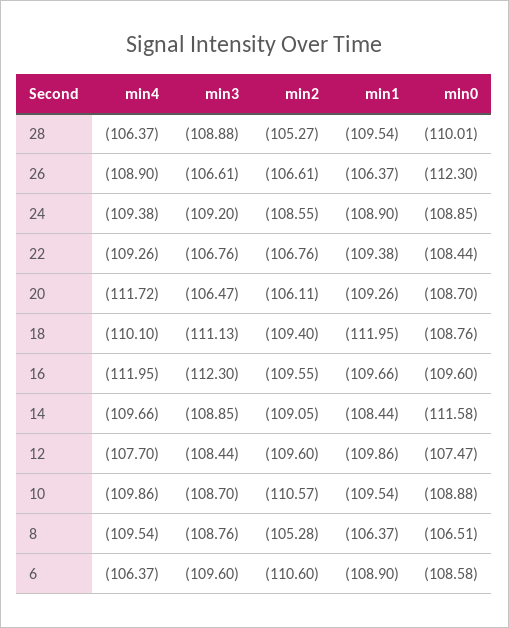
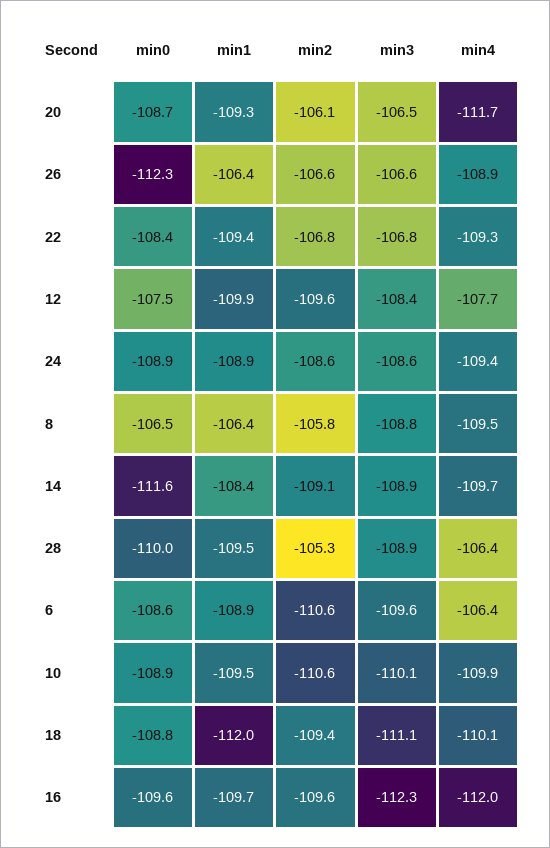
min3, 24: -109.2 -> -108.6
min3, 10: -108.7 -> -110.1
min2, 8: -105.28 -> -105.8

